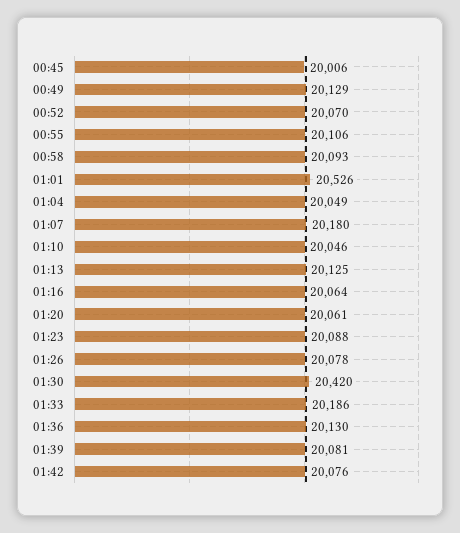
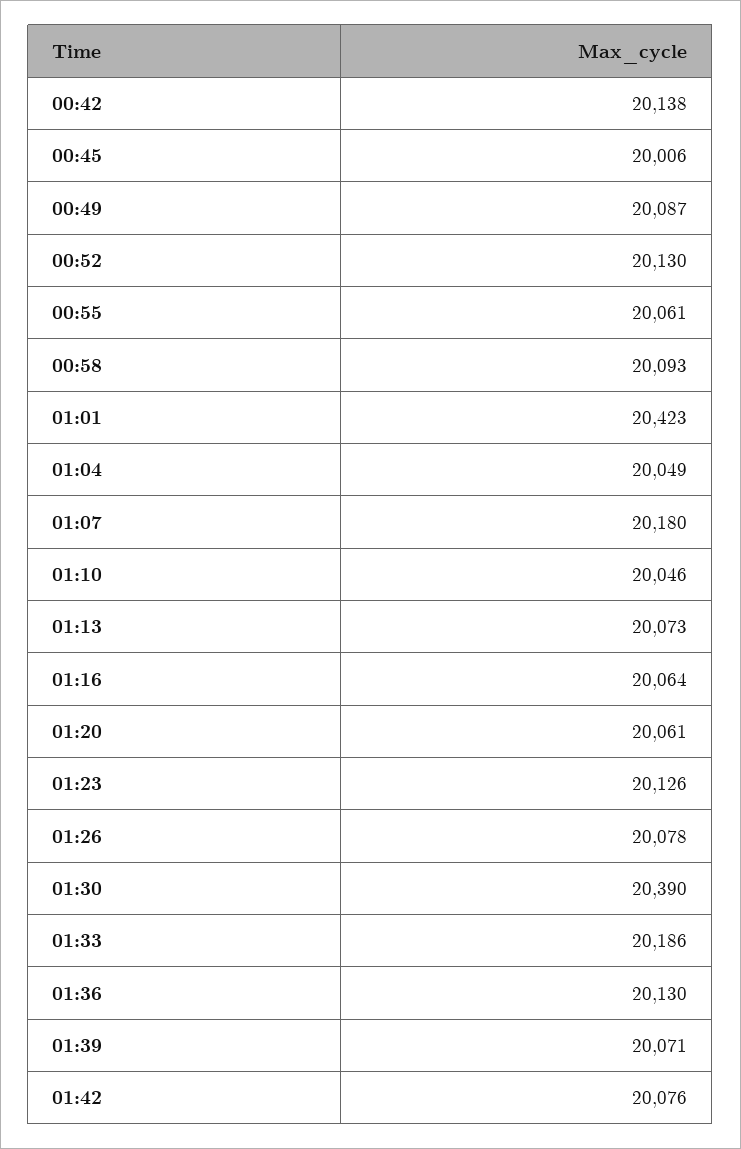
00:49: 20129 -> 20087
00:52: 20070 -> 20130
00:55: 20106 -> 20061
01:01: 20526 -> 20423
01:13: 20125 -> 20073
01:23: 20088 -> 20126
01:30: 20420 -> 20390
01:39: 20081 -> 20071
00:42: none -> 20138

